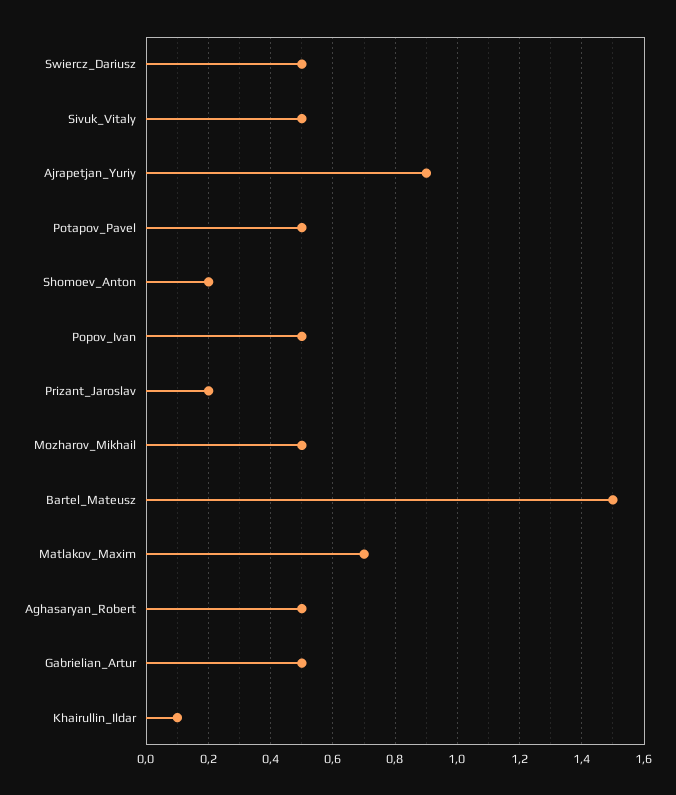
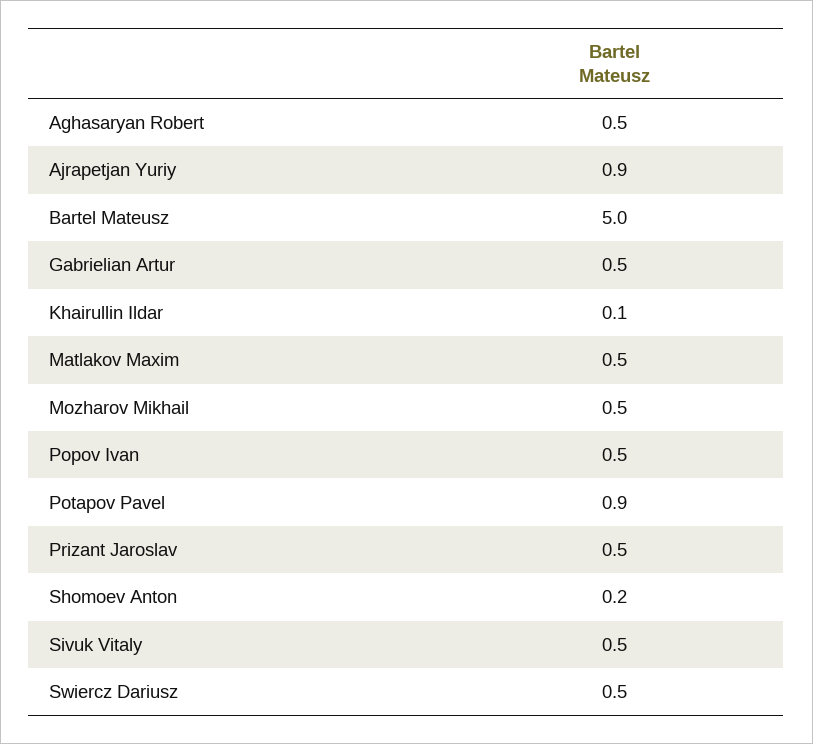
Potapov_Pavel: 0.5 -> 0.9
Prizant_Jaroslav: 0.2 -> 0.5
Bartel_Mateusz: 1.5 -> 5
Matlakov_Maxim: 0.7 -> 0.5

